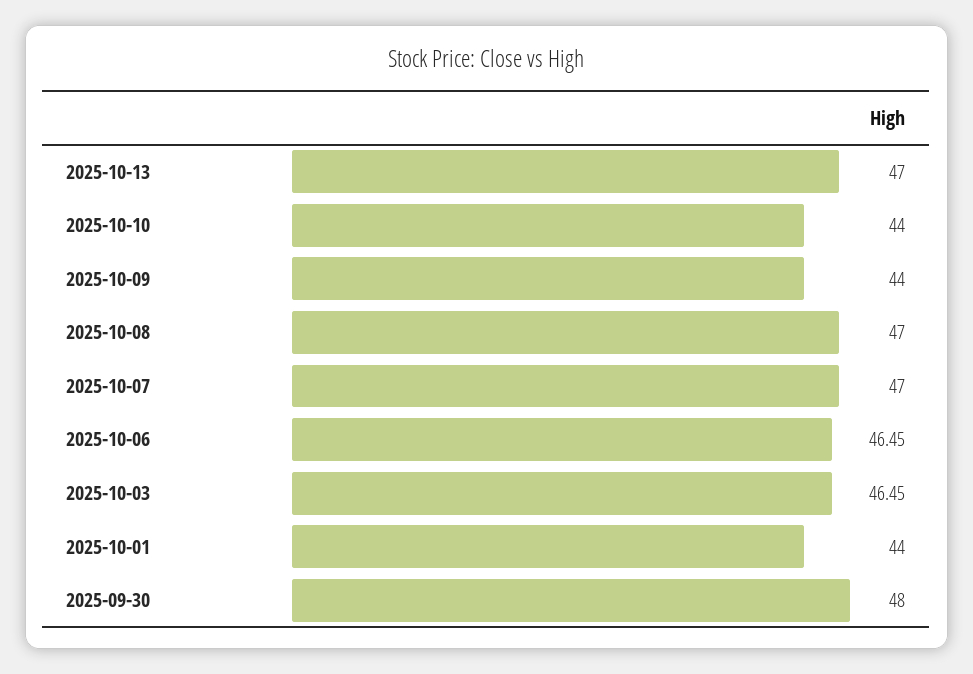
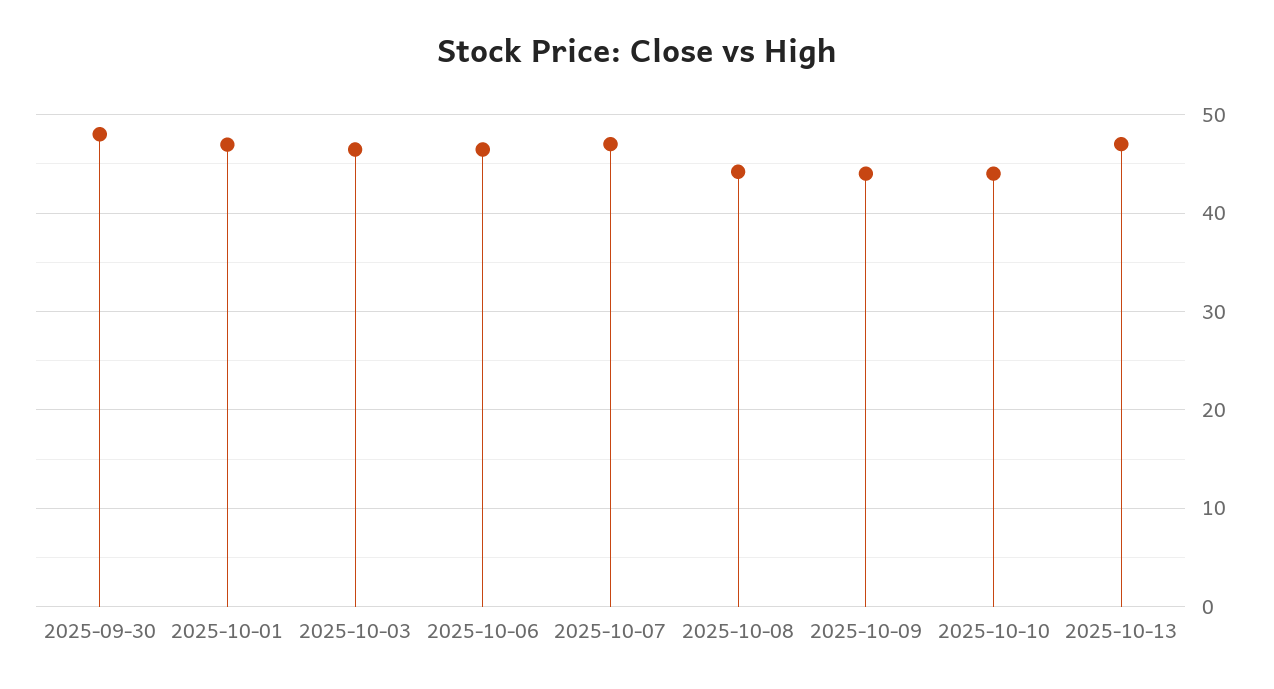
2025-10-08: 47 -> 44
2025-10-01: 44 -> 47

